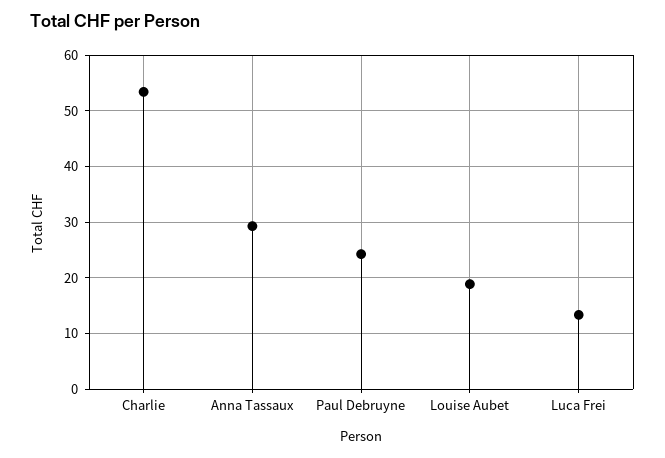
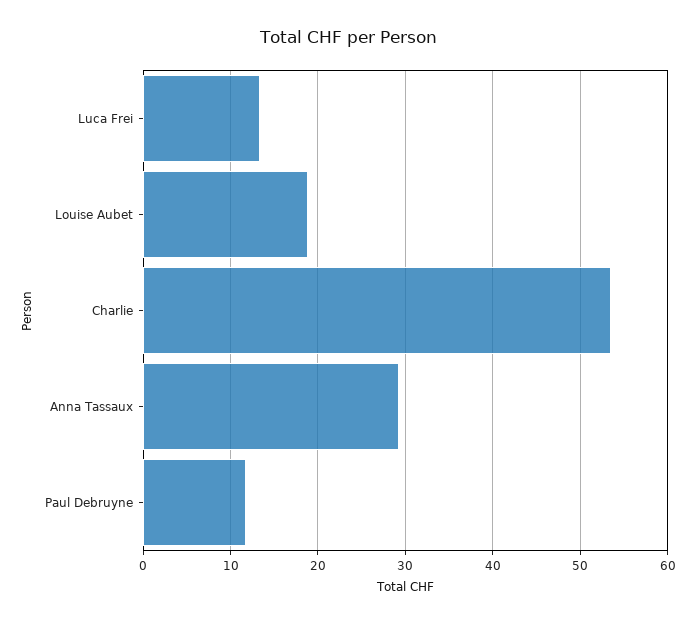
Paul Debruyne: 24 -> 12

